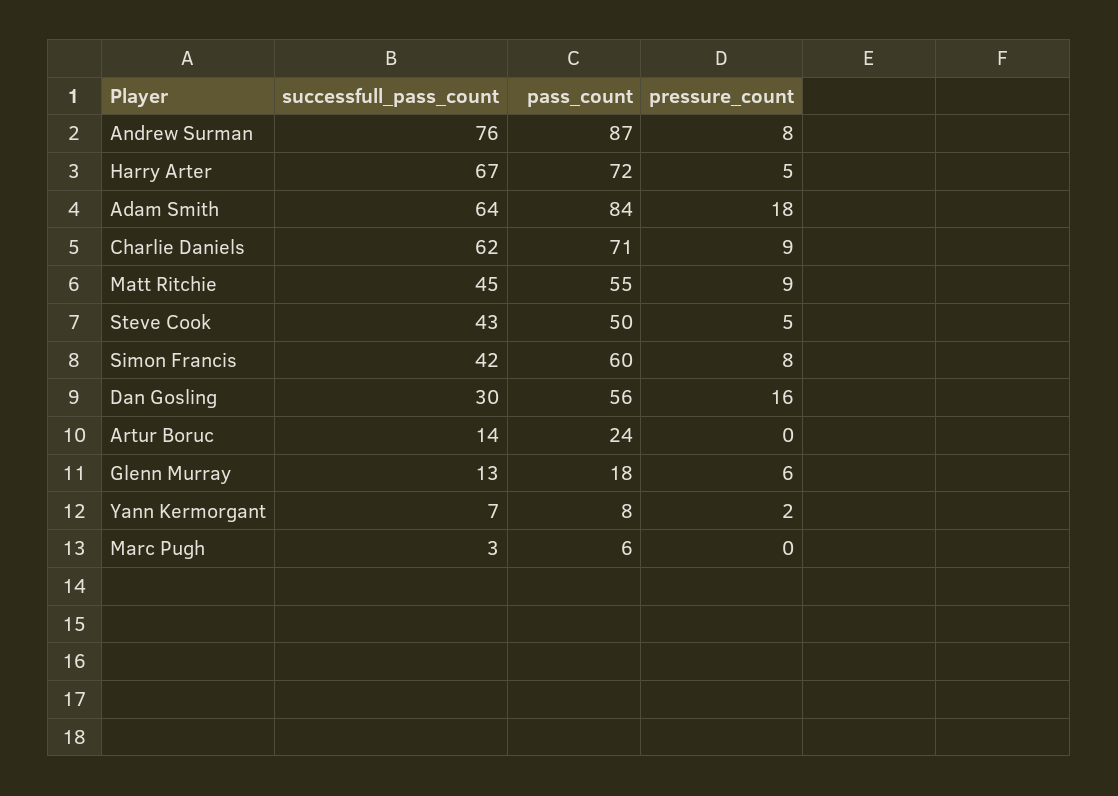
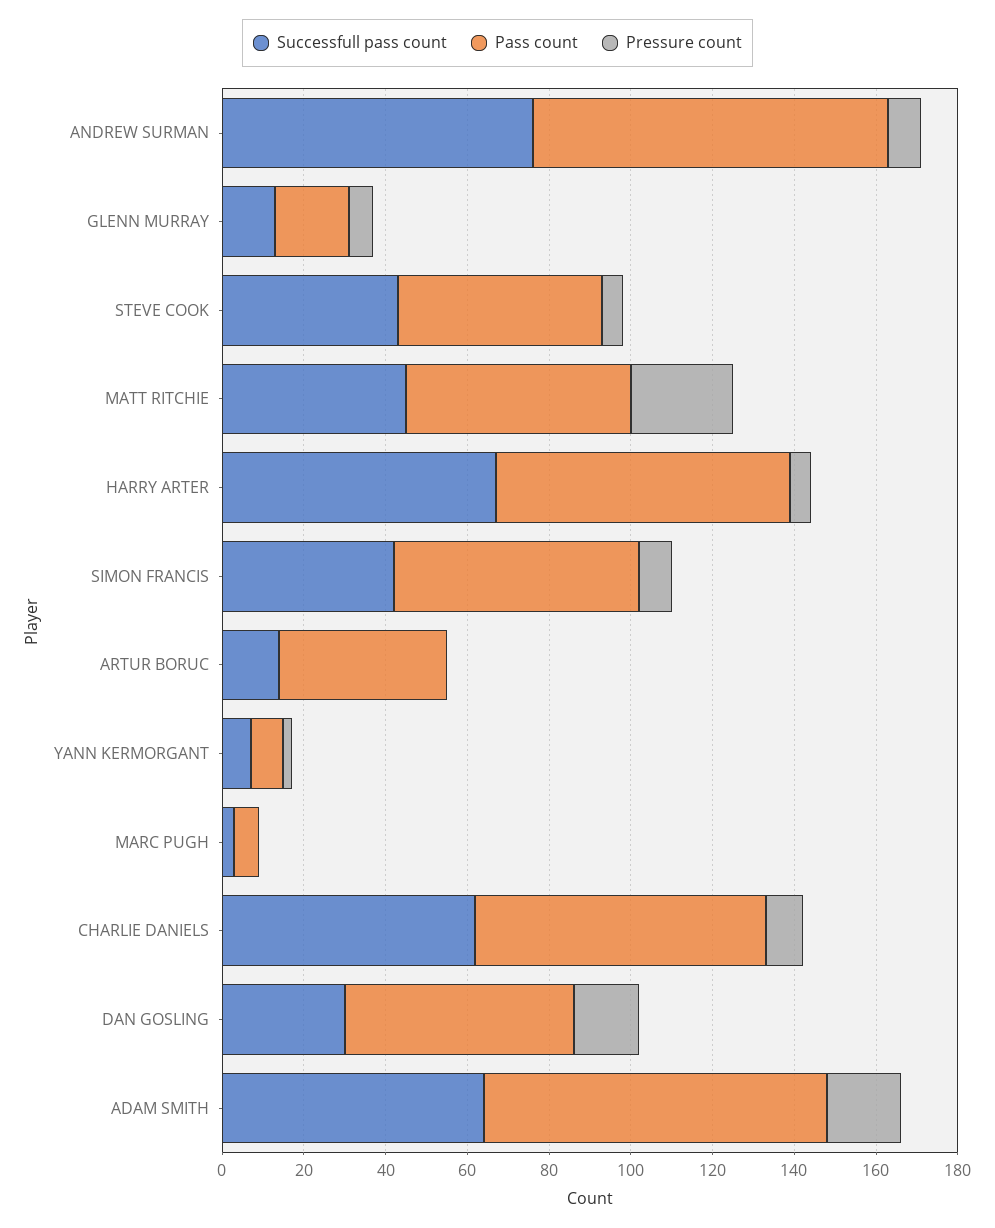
pressure_count, Matt Ritchie: 9 -> 25
pass_count, Artur Boruc: 24 -> 40

